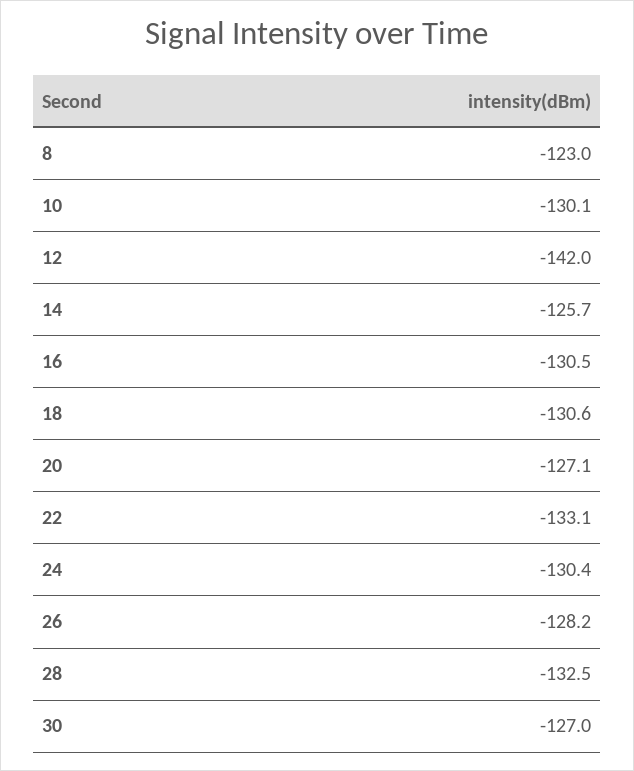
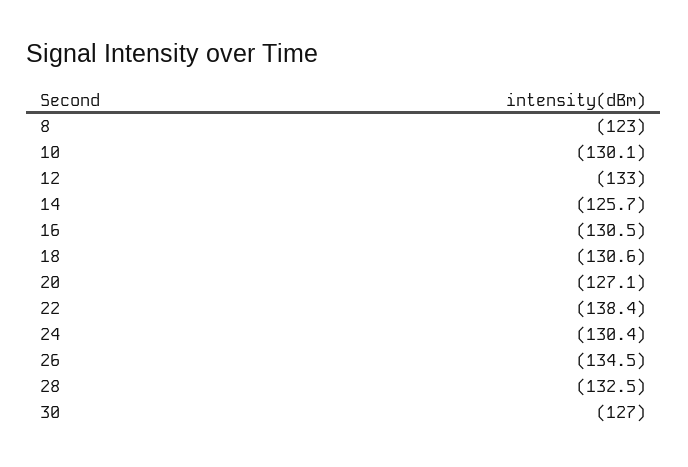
12: -142 -> -133
22: -133.1 -> -138.4
26: -128.2 -> -134.5

